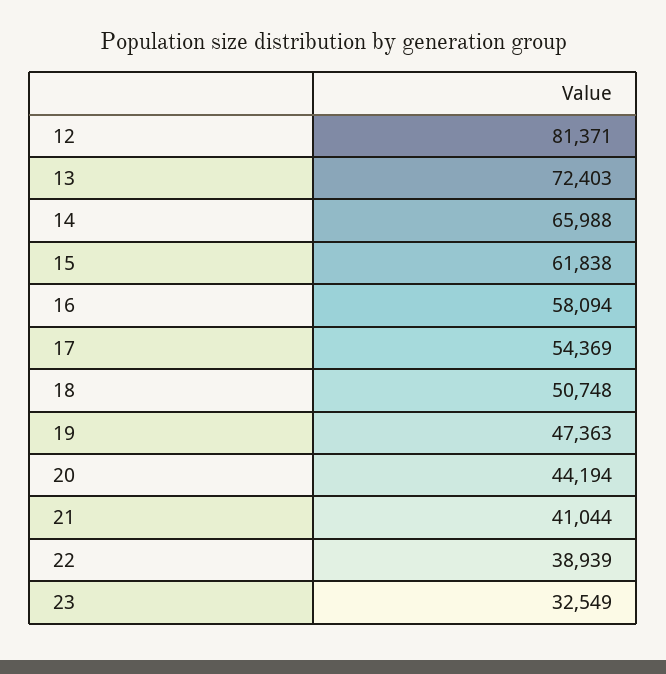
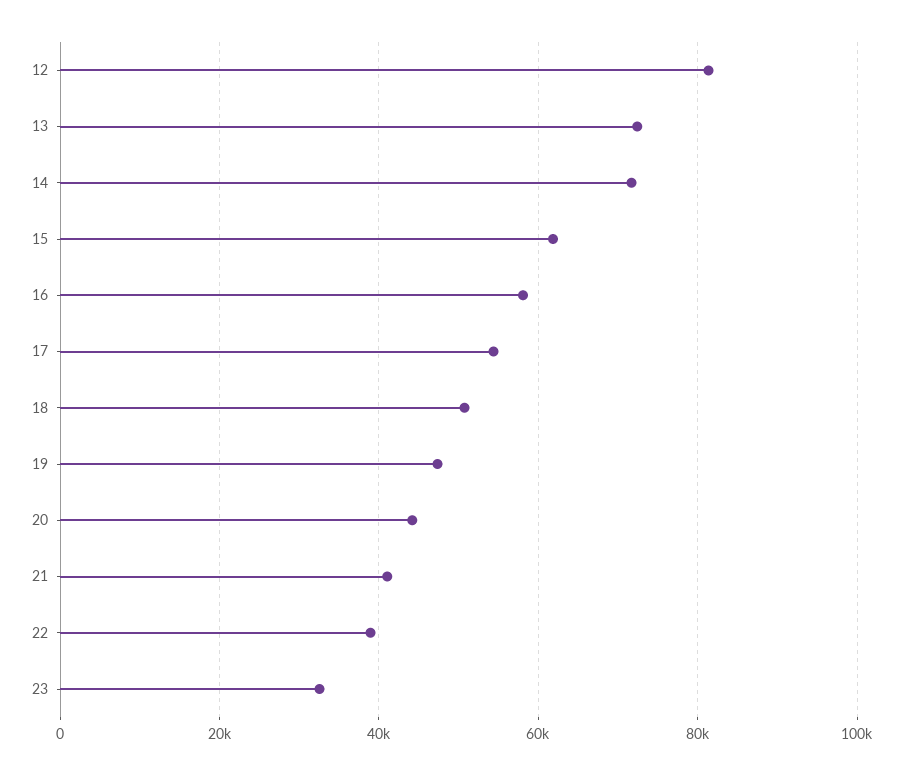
14: 65988 -> 72000

